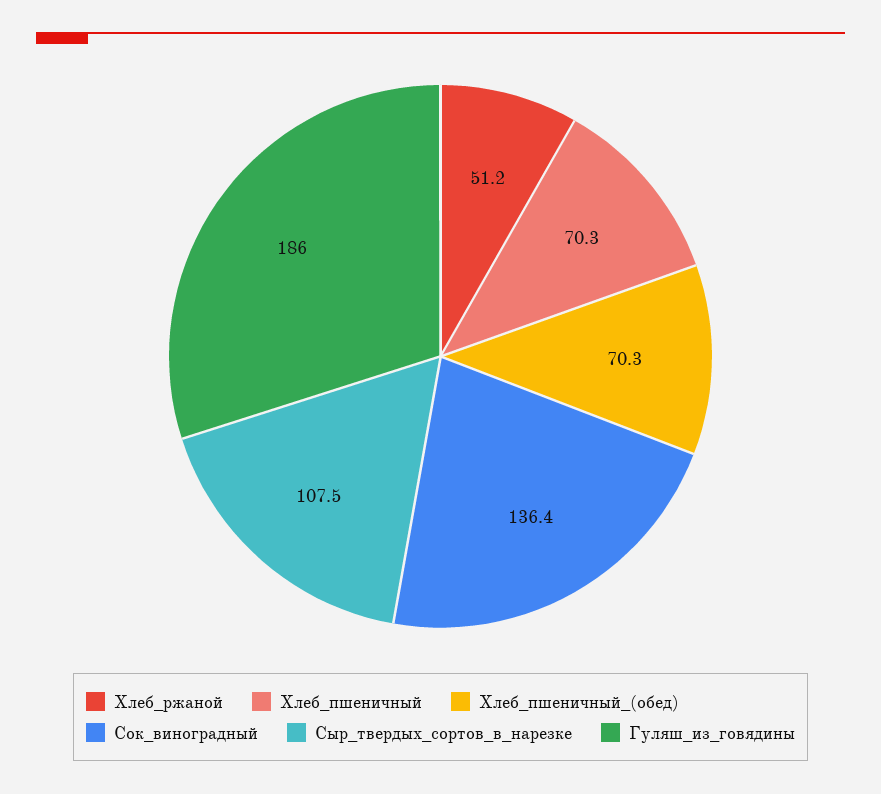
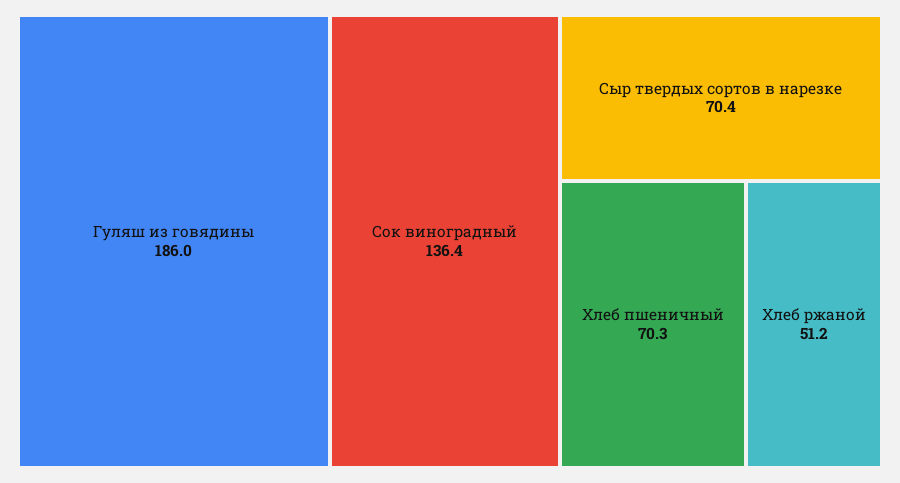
Хлеб_пшеничный_(обед): 70.3 -> none
Сыр_твердых_сортов_в_нарезке: 107.5 -> 70.4

